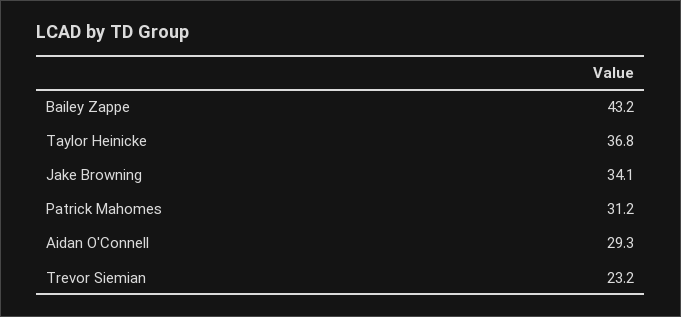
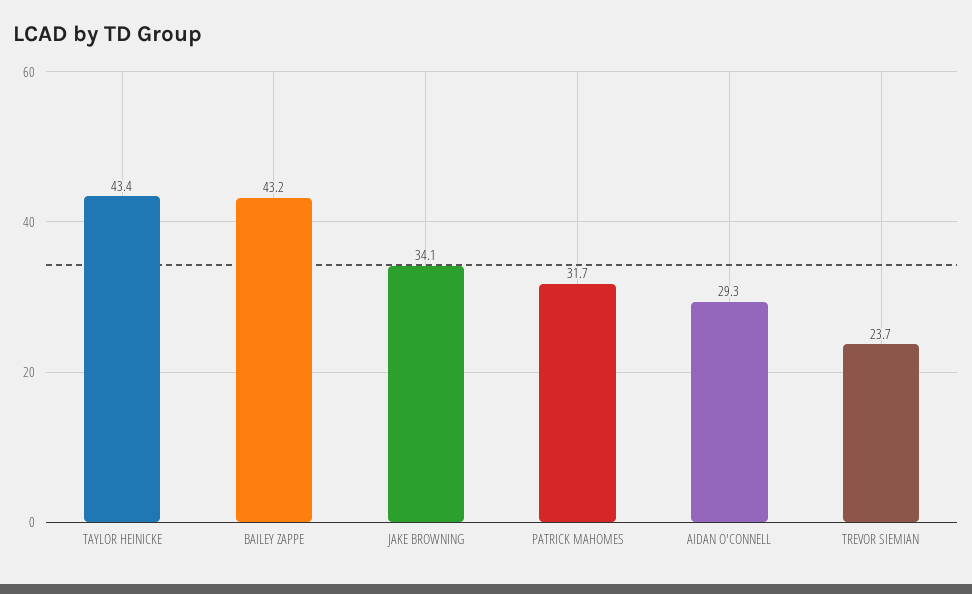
Taylor Heinicke: 36.8 -> 43.4
Patrick Mahomes: 31.2 -> 31.7
Trevor Siemian: 23.2 -> 23.7

